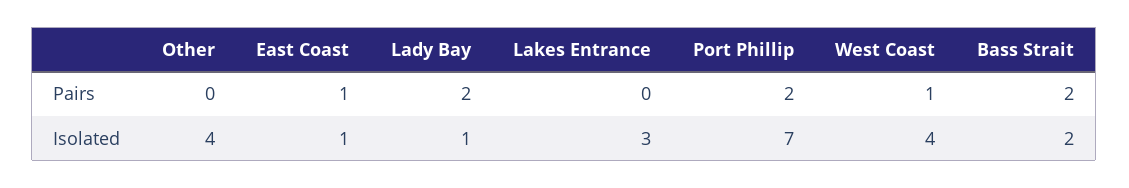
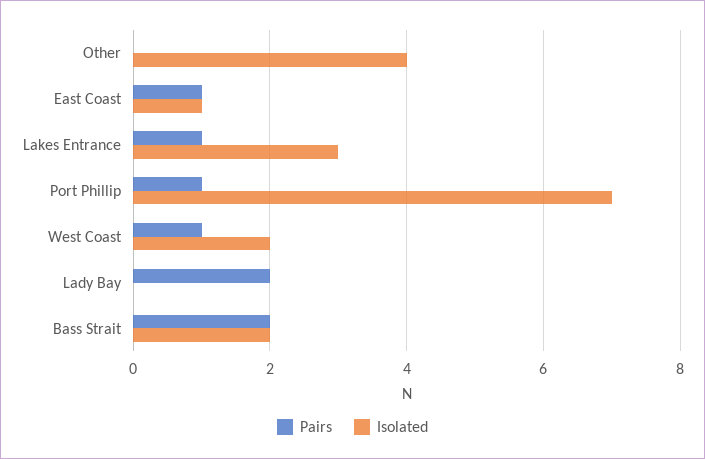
Pairs, Lakes Entrance: 0 -> 1
Pairs, Port Phillip: 2 -> 1
Isolated, Lady Bay: 1 -> 0
Isolated, West Coast: 4 -> 2

